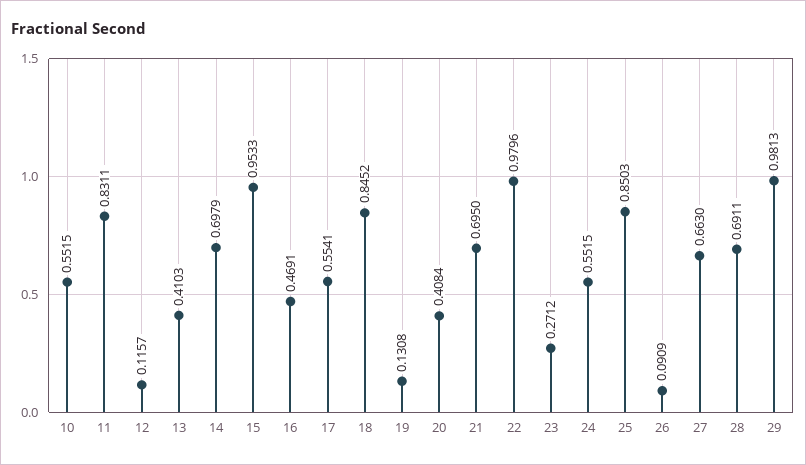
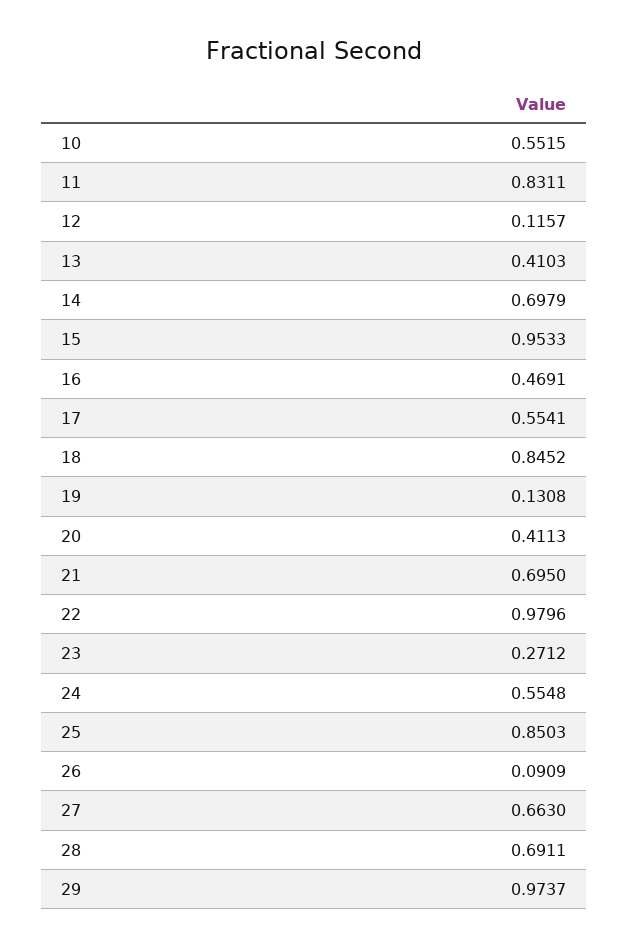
20: 0.4084 -> 0.4113
24: 0.5515 -> 0.5548
29: 0.9813 -> 0.9737

